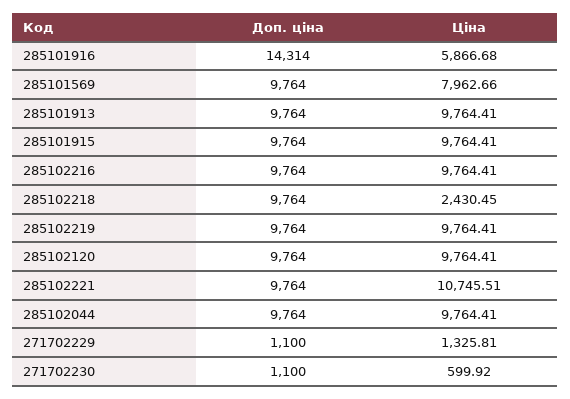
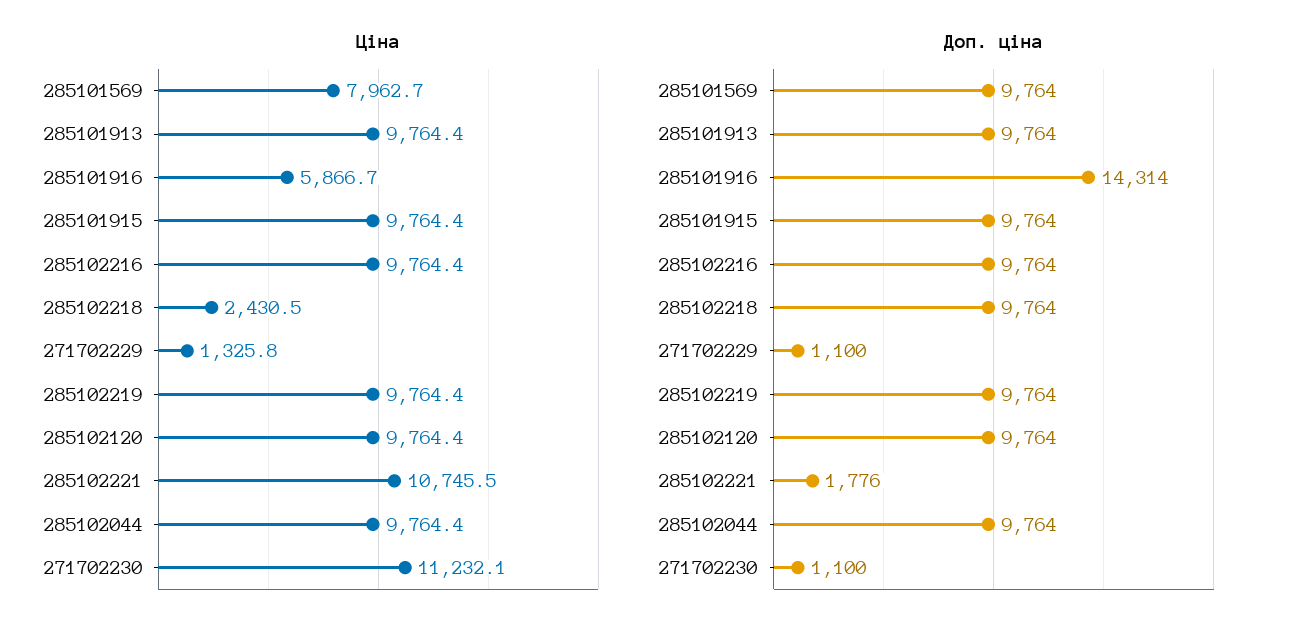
Доп. ціна, 285102221: 9764 -> 1776
Ціна, 271702230: 599.92 -> 11232.1

